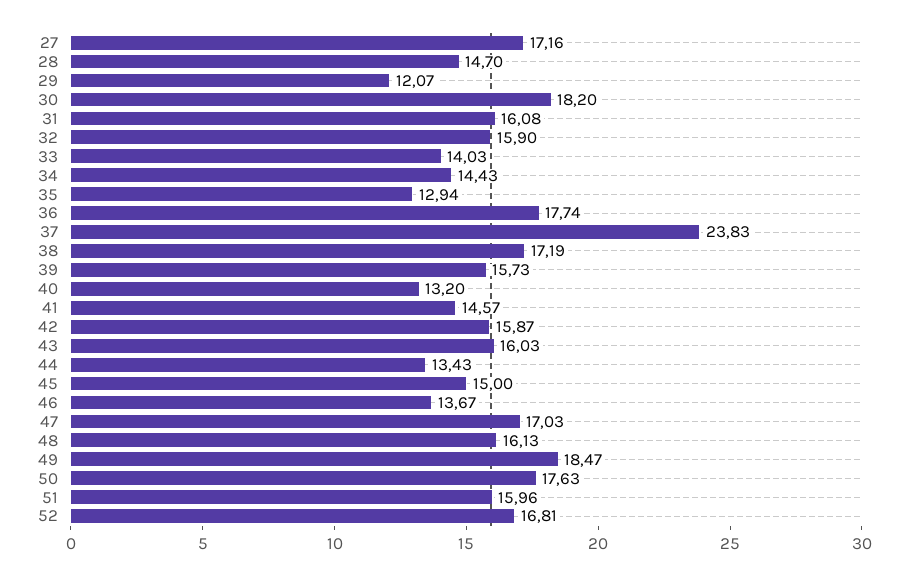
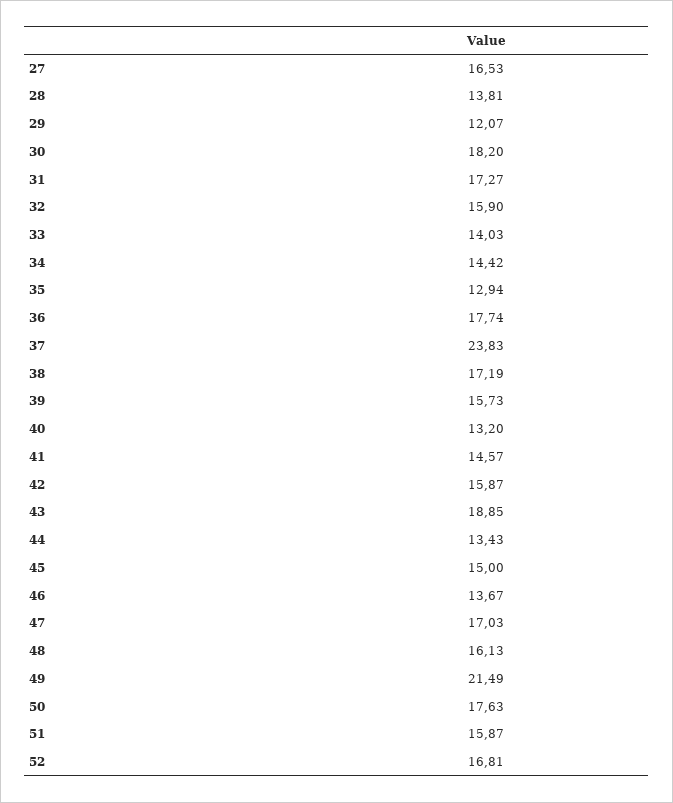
27: 17.16 -> 16.53
28: 14.7 -> 13.81
31: 16.08 -> 17.27
34: 14.43 -> 14.42
43: 16.03 -> 18.85
49: 18.47 -> 21.49
51: 15.96 -> 15.87

